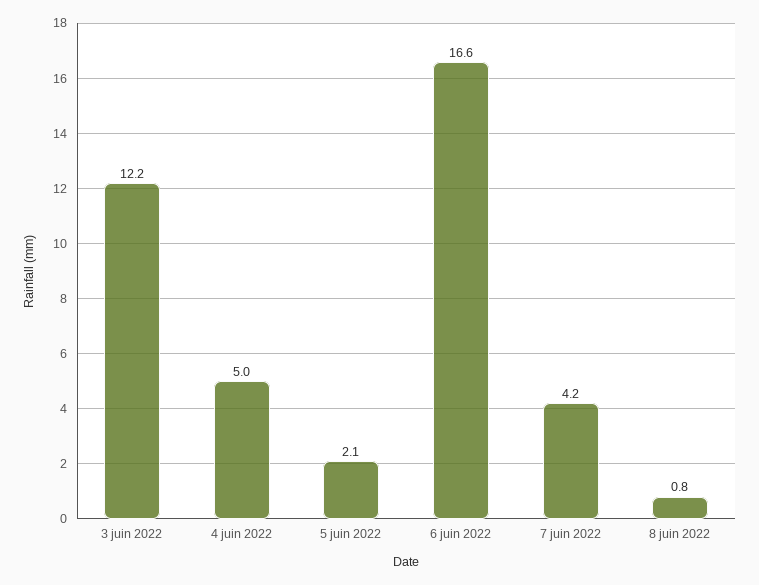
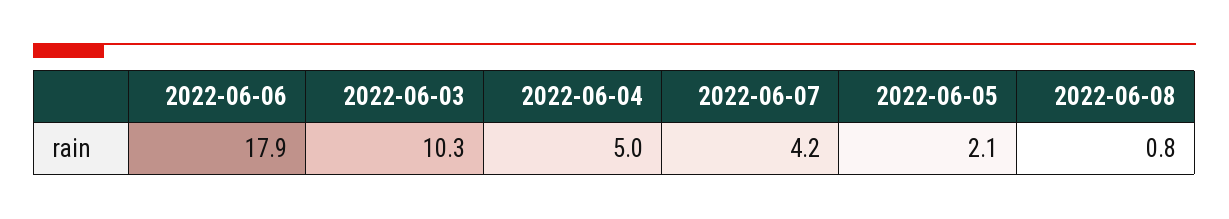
3 juin 2022: 12.2 -> 10.3
6 juin 2022: 16.6 -> 17.9

